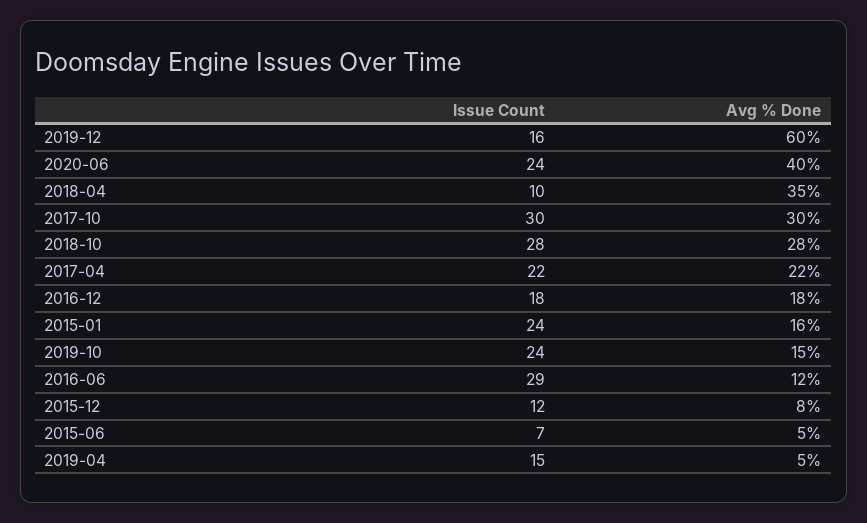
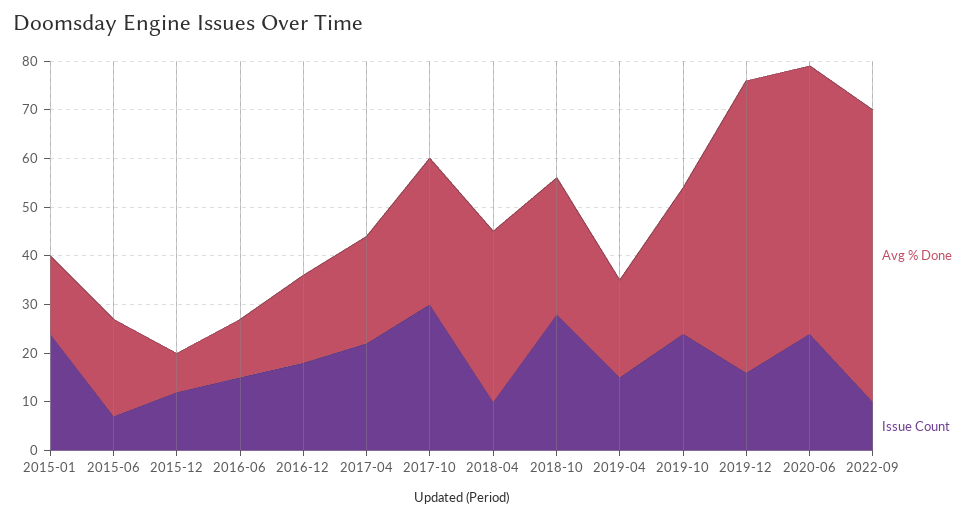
Avg % Done, 2020-06: 40 -> 55
Avg % Done, 2019-10: 15 -> 30
Issue Count, 2016-06: 29 -> 15
Avg % Done, 2015-06: 5 -> 20
Avg % Done, 2019-04: 5 -> 20
Avg % Done, 2022-09: none -> 60
Issue Count, 2022-09: none -> 10

